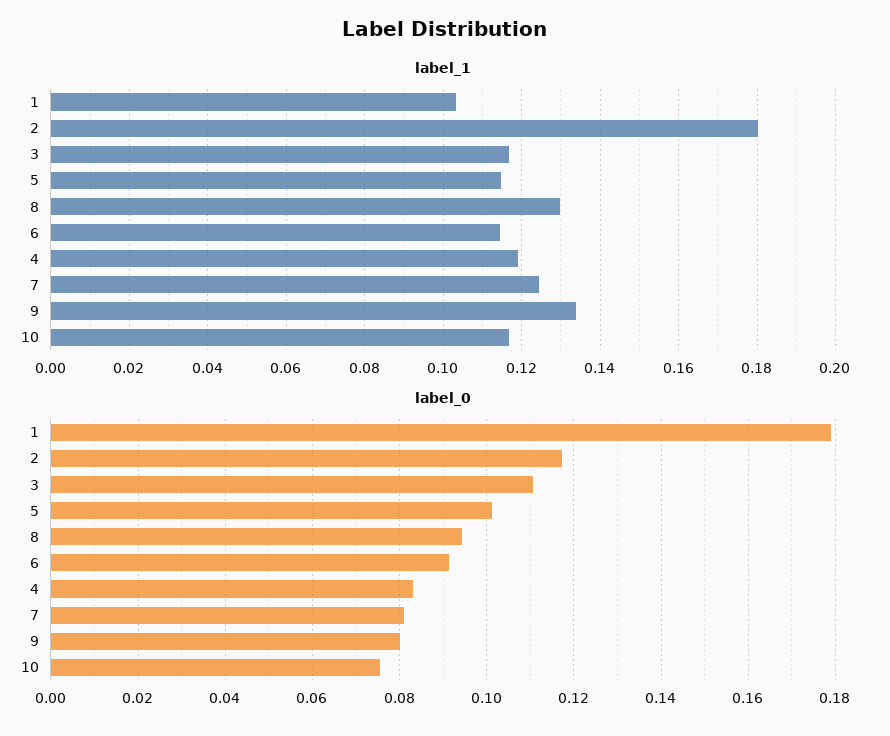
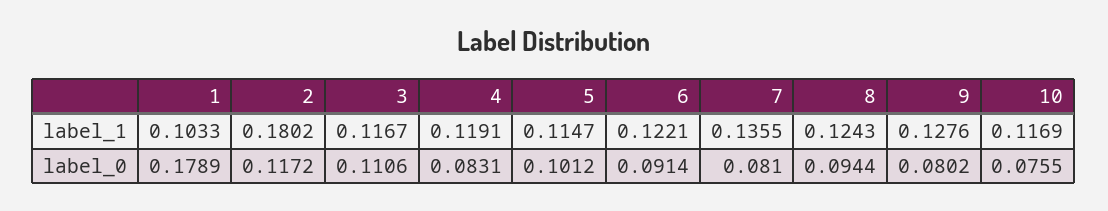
label_1, 8: 0.13 -> 0.1243
label_1, 6: 0.114 -> 0.1221
label_1, 7: 0.124 -> 0.1355
label_1, 9: 0.134 -> 0.1276

